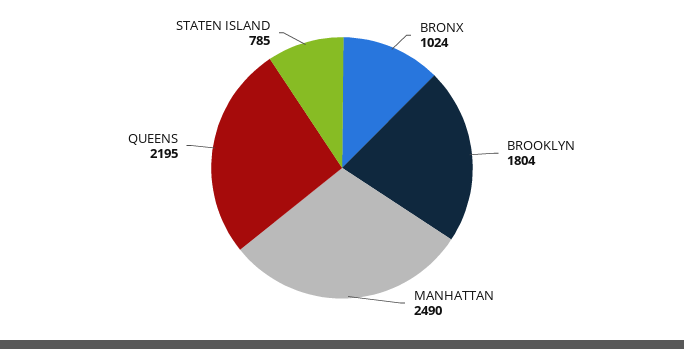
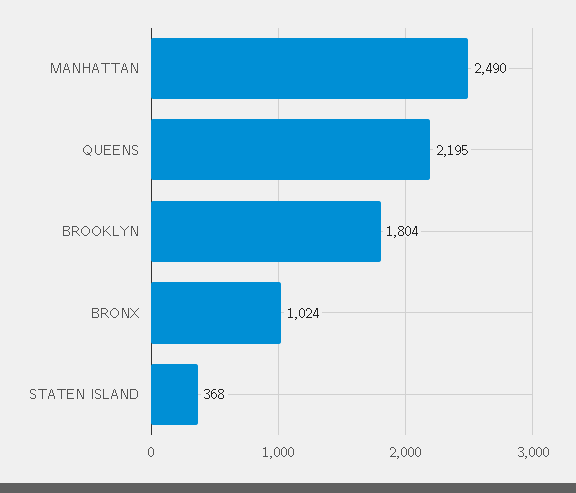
STATEN ISLAND: 785 -> 368

